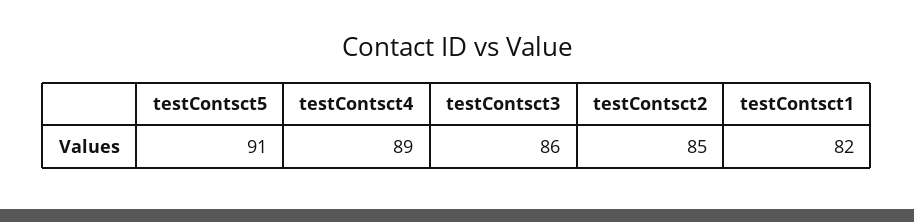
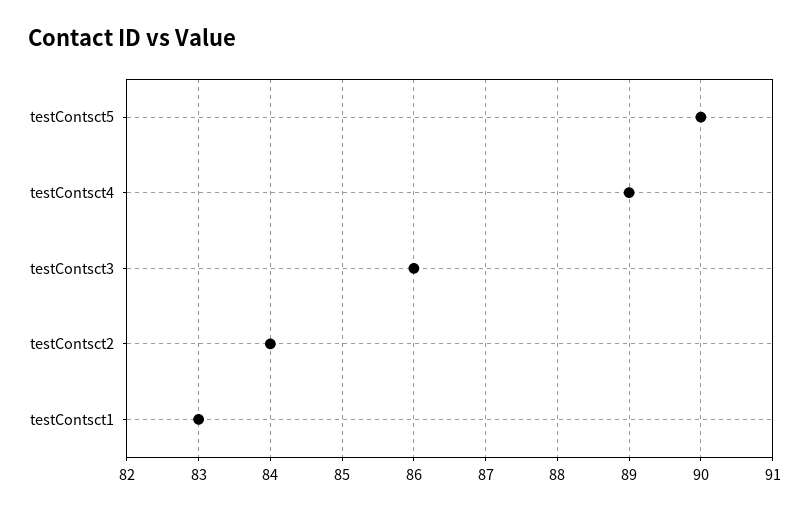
testContsct5: 91 -> 90
testContsct2: 85 -> 84
testContsct1: 82 -> 83

